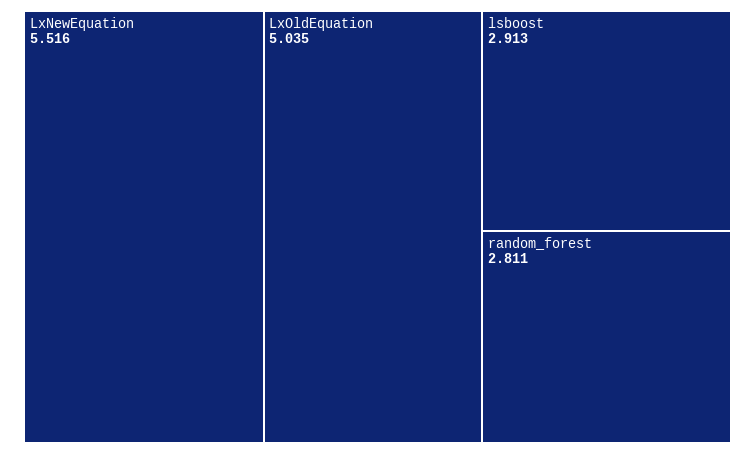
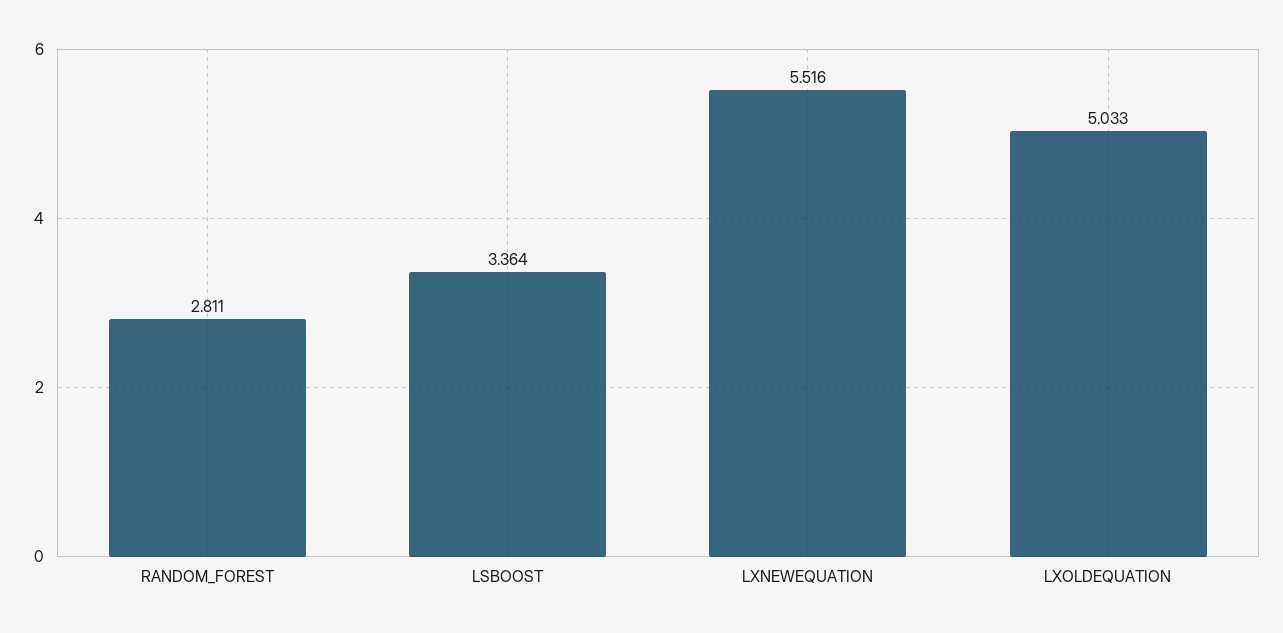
LxOldEquation: 5.035 -> 5.033
lsboost: 2.913 -> 3.364

